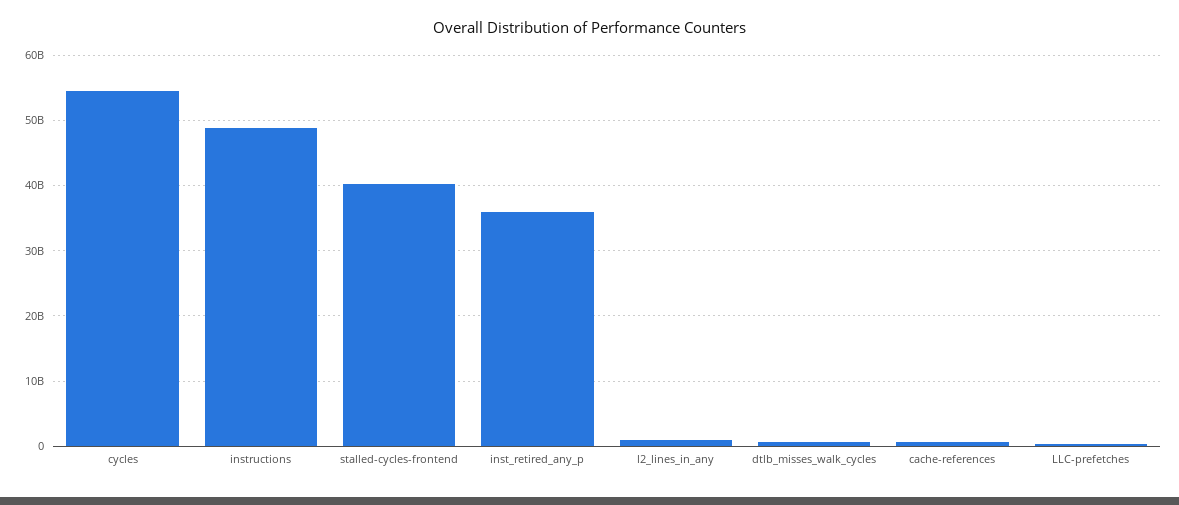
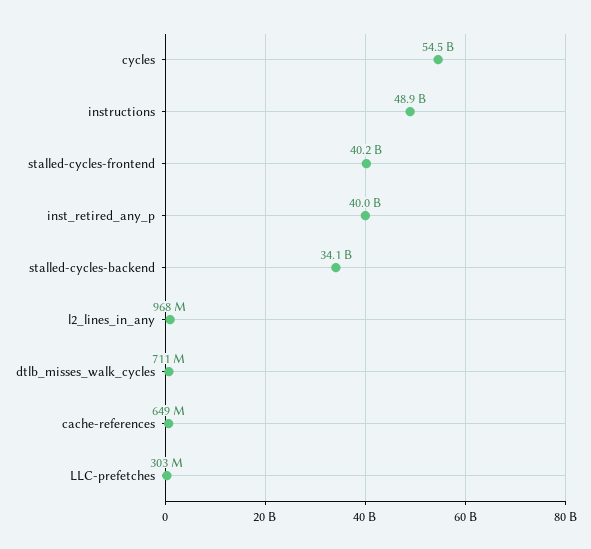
inst_retired_any_p: 36000000000 -> 40000000000
stalled-cycles-backend: none -> 34100000000

